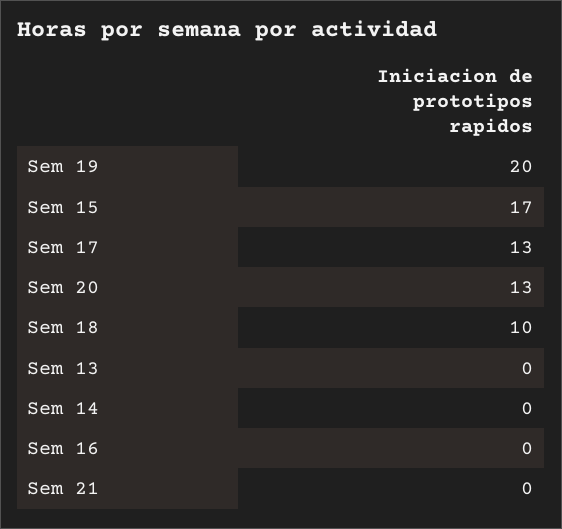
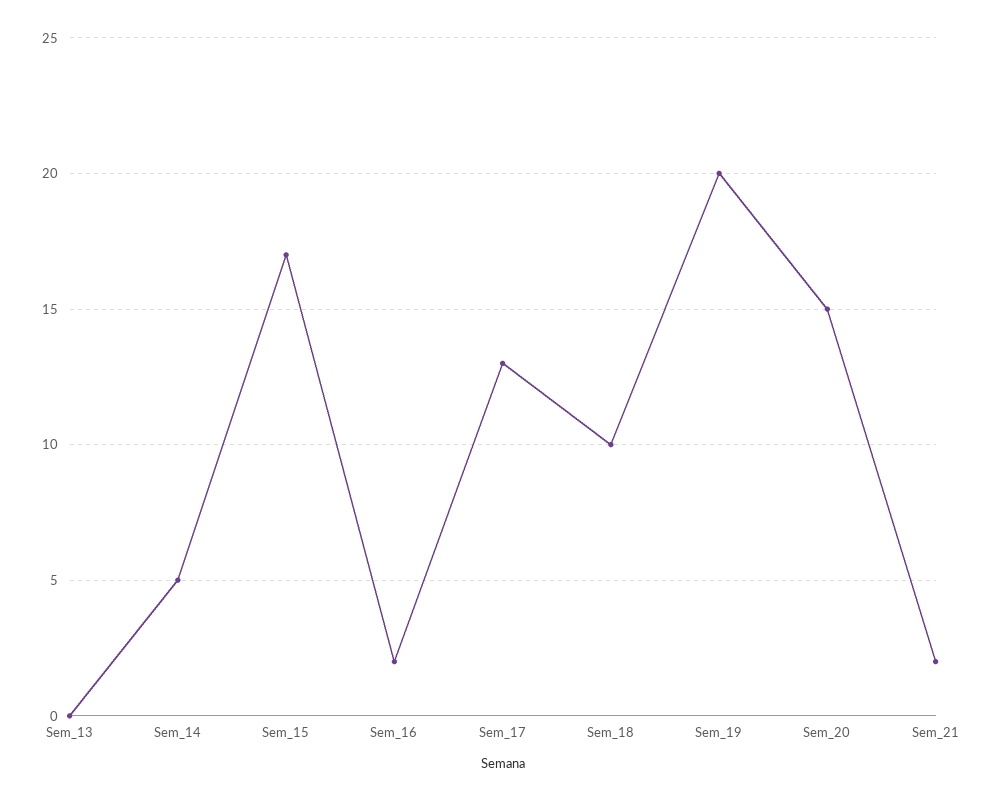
Sem 20: 13 -> 15
Sem 14: 0 -> 5
Sem 16: 0 -> 2
Sem 21: 0 -> 2

